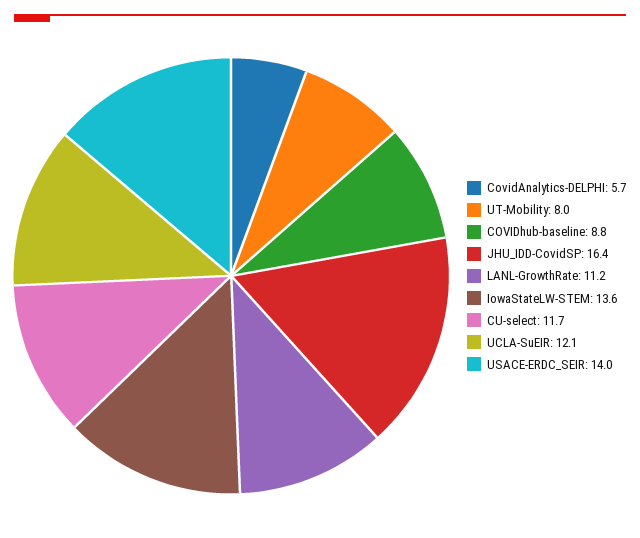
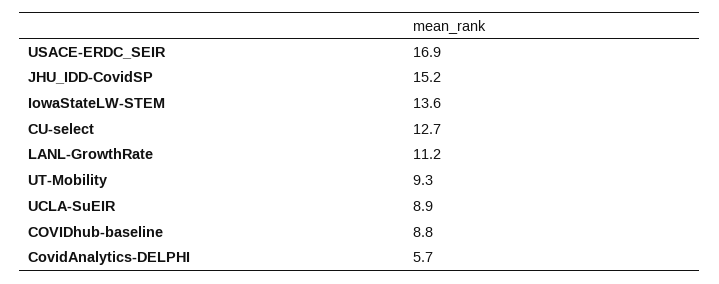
UT-Mobility: 8 -> 9.3
JHU_IDD-CovidSP: 16.4 -> 15.2
CU-select: 11.7 -> 12.7
UCLA-SuEIR: 12.1 -> 8.9
USACE-ERDC_SEIR: 14 -> 16.9

